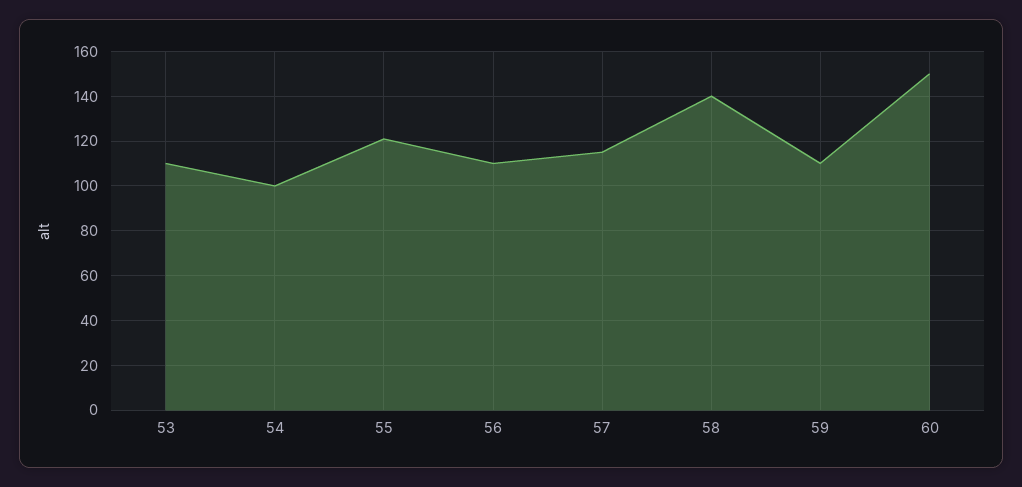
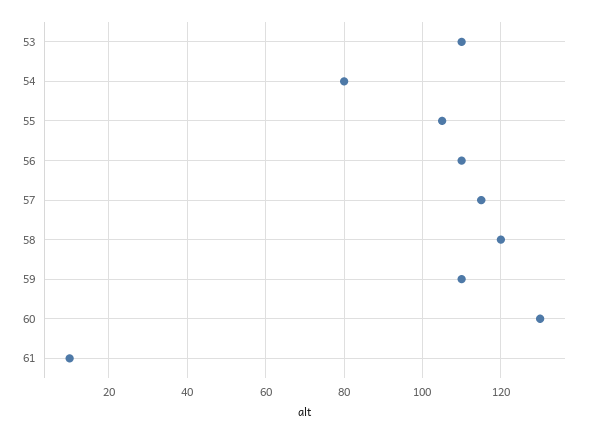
54: 100 -> 80
55: 120 -> 105
58: 140 -> 120
60: 150 -> 130
61: none -> 10

